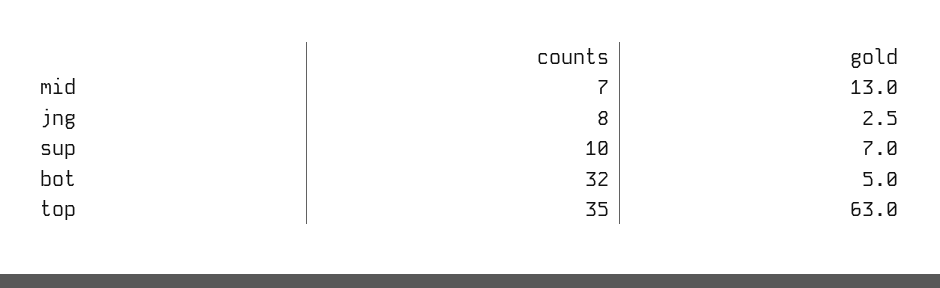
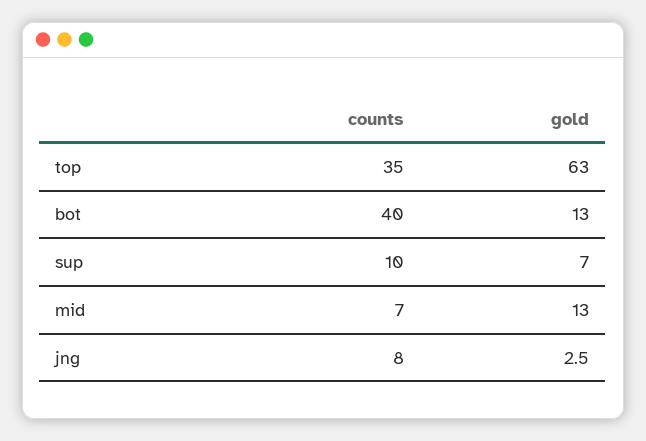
counts, bot: 32 -> 40
gold, bot: 5 -> 13

